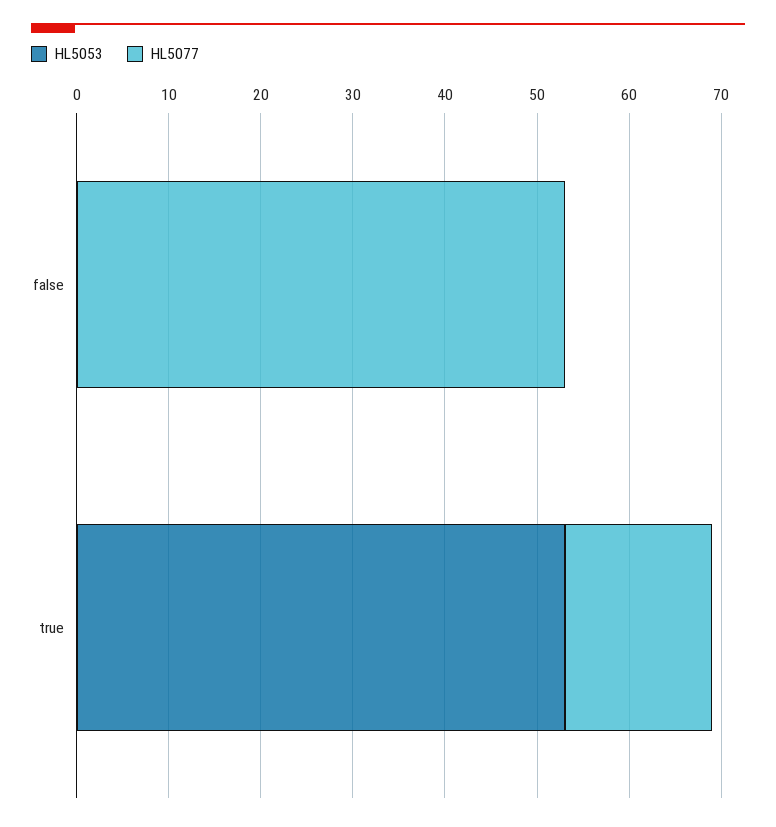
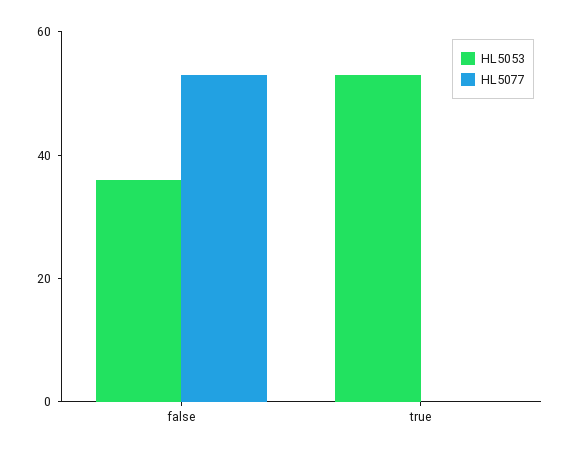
HL5053, false: 0 -> 35
HL5077, true: 16 -> 0

